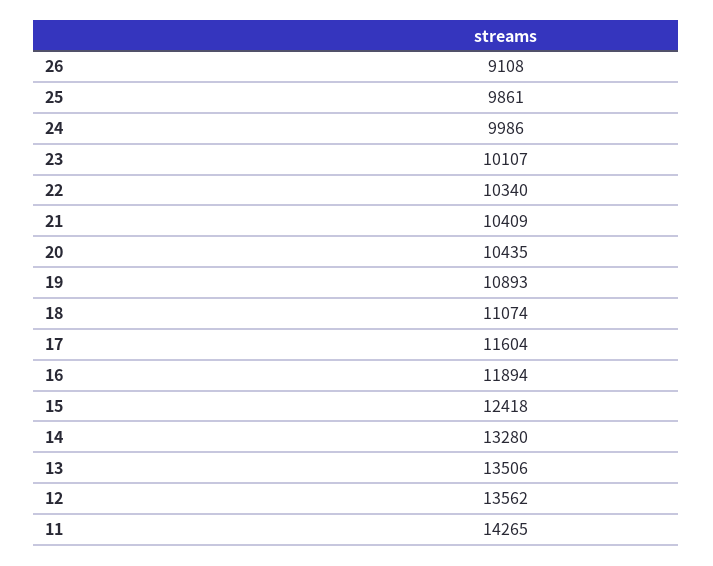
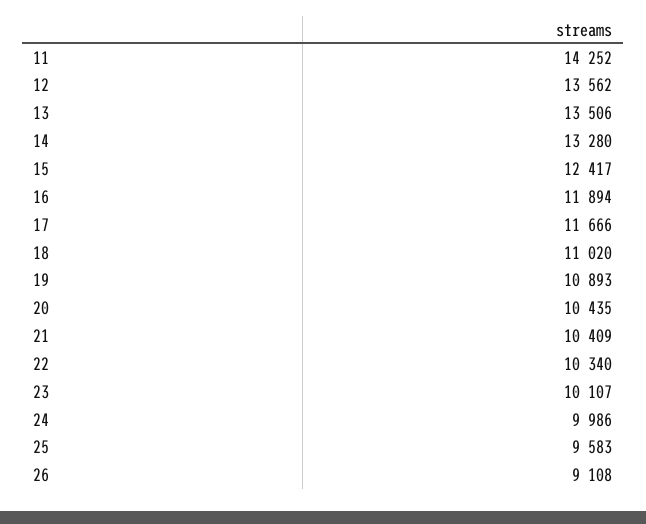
25: 9861 -> 9583
18: 11074 -> 11020
17: 11604 -> 11666
15: 12418 -> 12417
11: 14265 -> 14252

